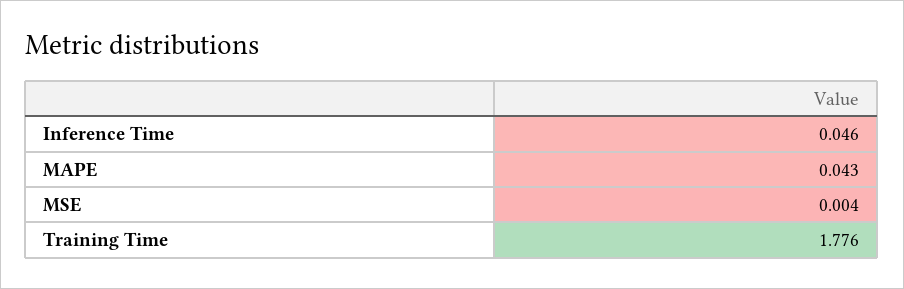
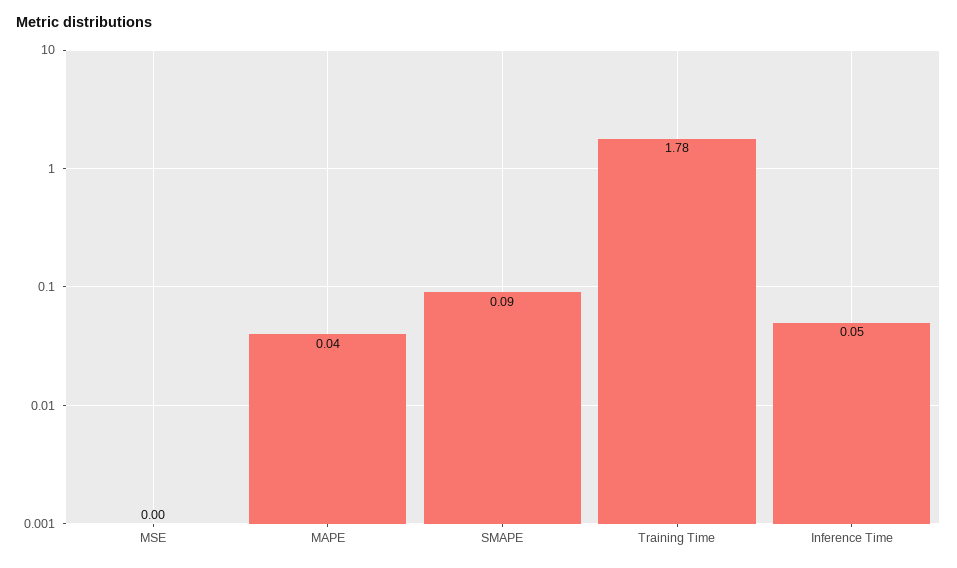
SMAPE: none -> 0.09

